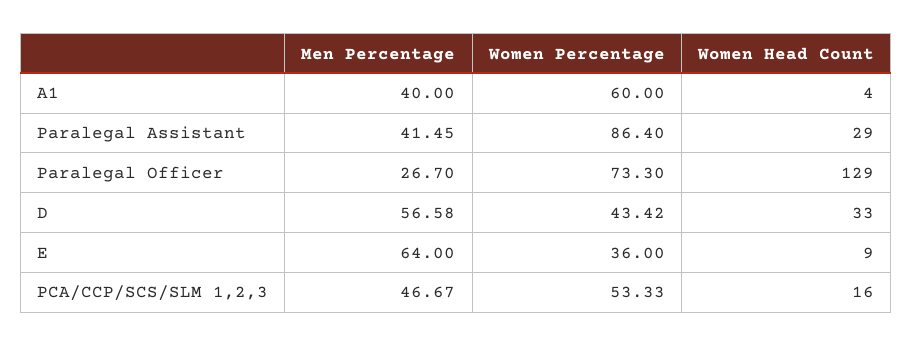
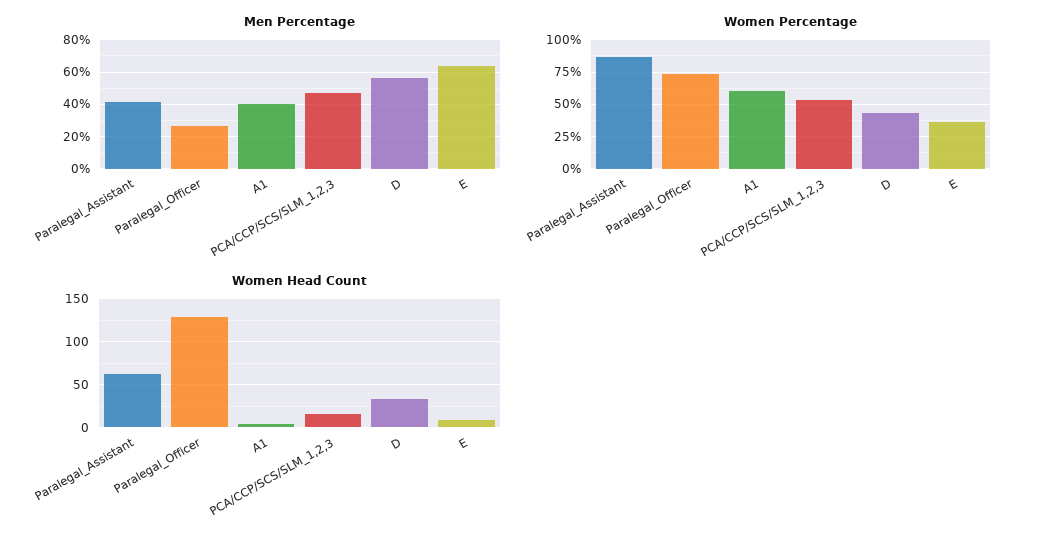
Women Head Count, Paralegal Assistant: 29 -> 60

